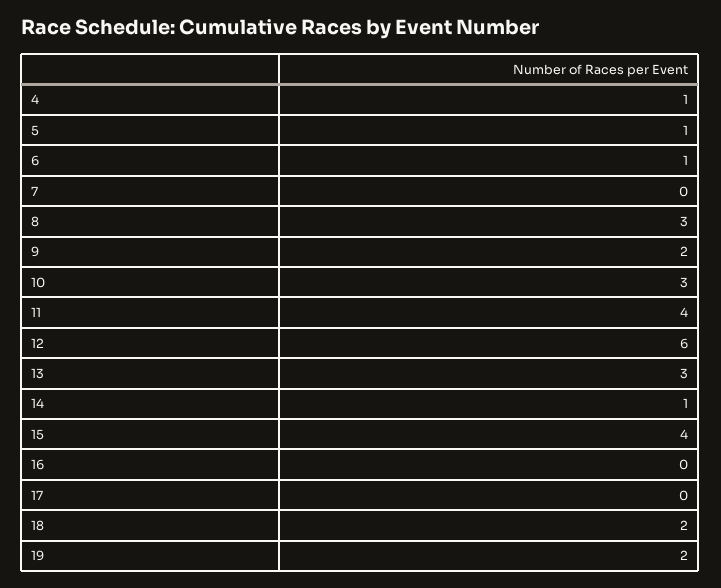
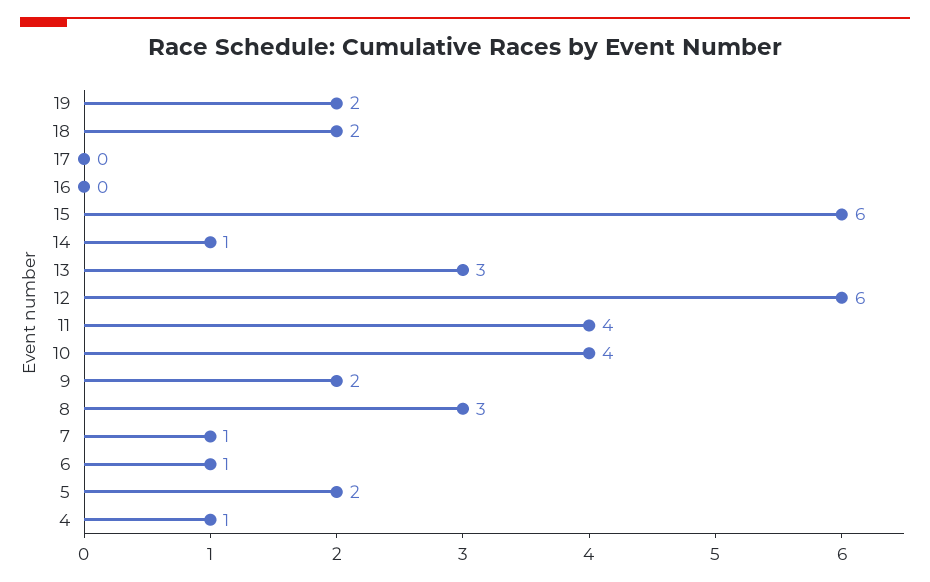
5: 1 -> 2
7: 0 -> 1
10: 3 -> 4
15: 4 -> 6

